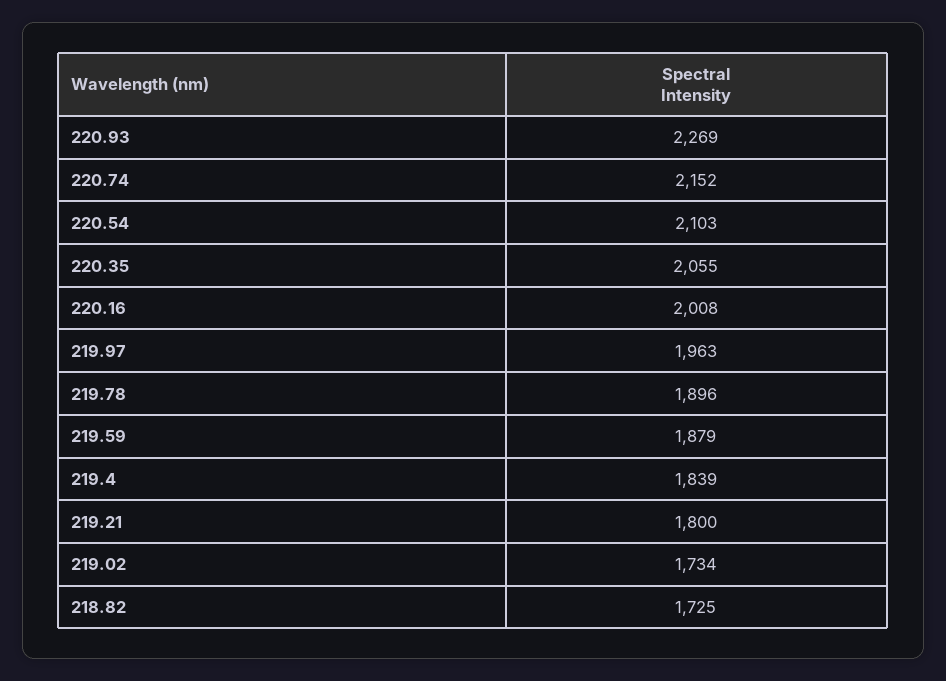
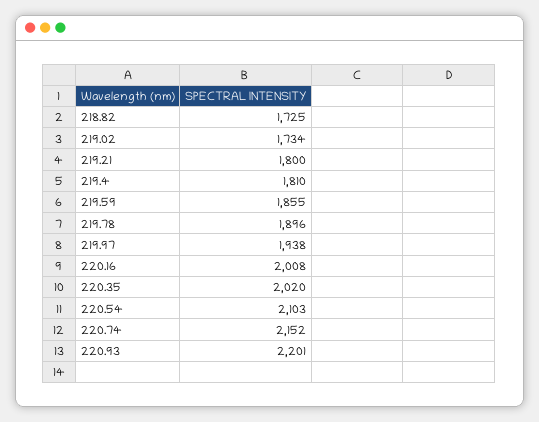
220.93: 2269 -> 2201
220.35: 2055 -> 2020
219.97: 1963 -> 1938
219.59: 1879 -> 1855
219.4: 1839 -> 1810

